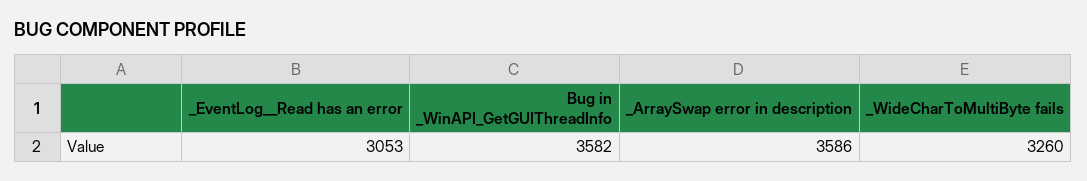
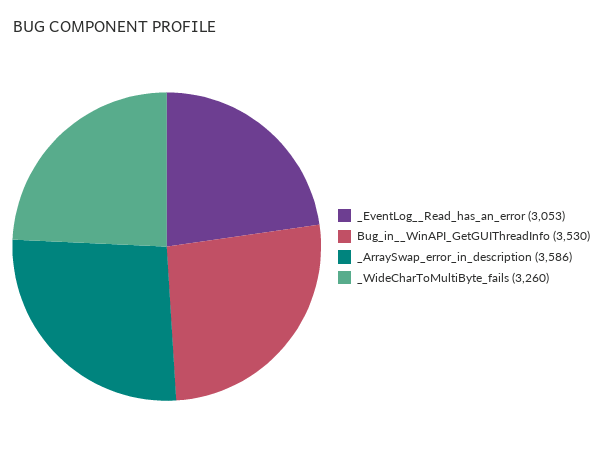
Bug in _WinAPI_GetGUIThreadInfo: 3582 -> 3530

